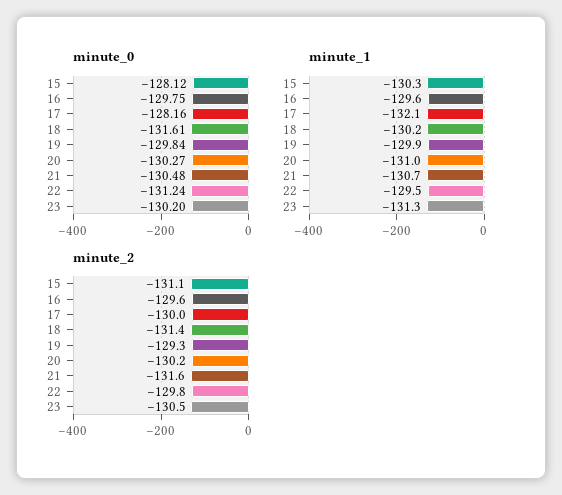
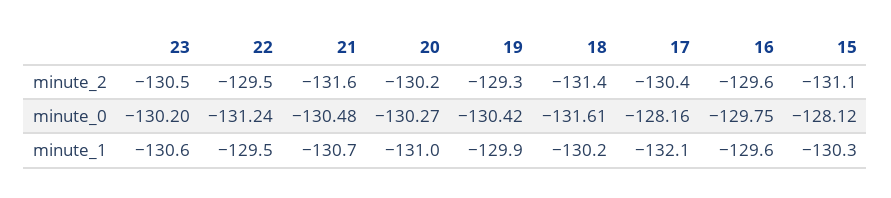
minute_0, 19: -129.84 -> -130.42
minute_1, 23: -131.3 -> -130.6
minute_2, 17: -130 -> -130.4
minute_2, 22: -129.8 -> -129.5

